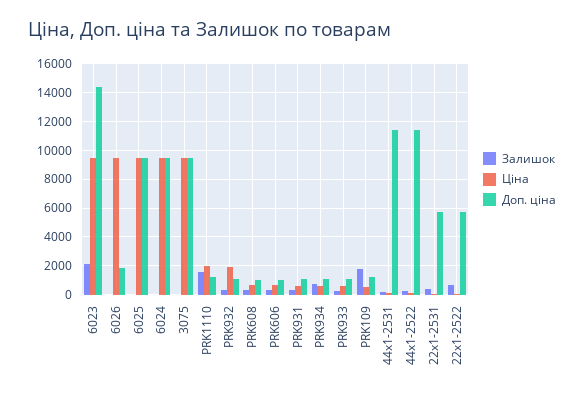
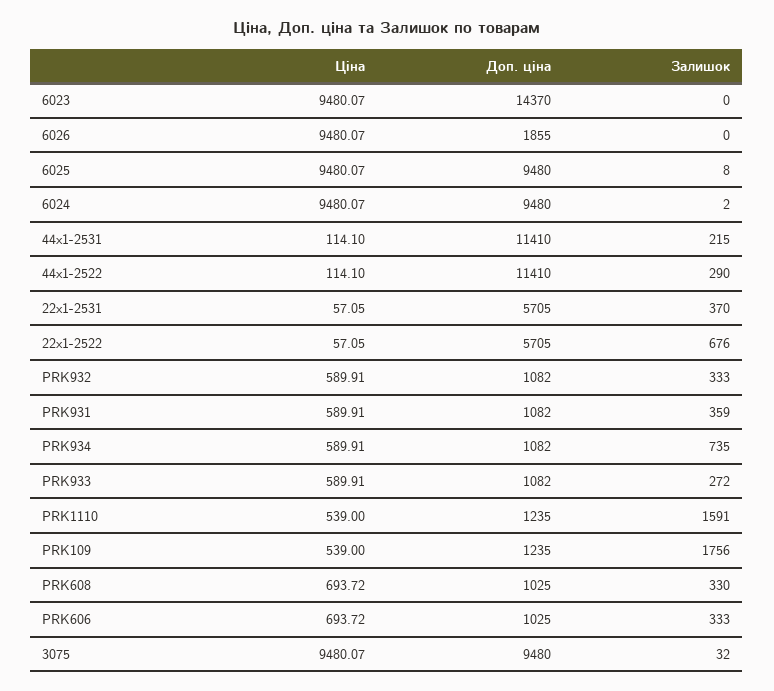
Залишок, 6023: 2000 -> 0
Ціна, PRK1110: 2000 -> 539
Ціна, PRK932: 2000 -> 589.91

